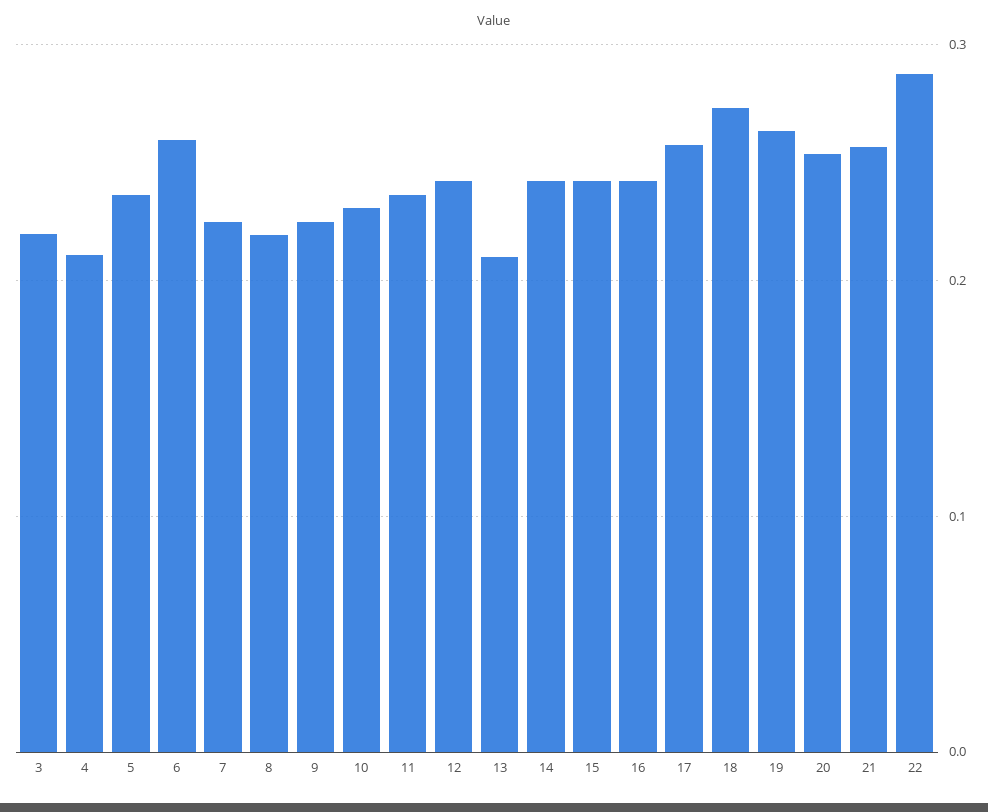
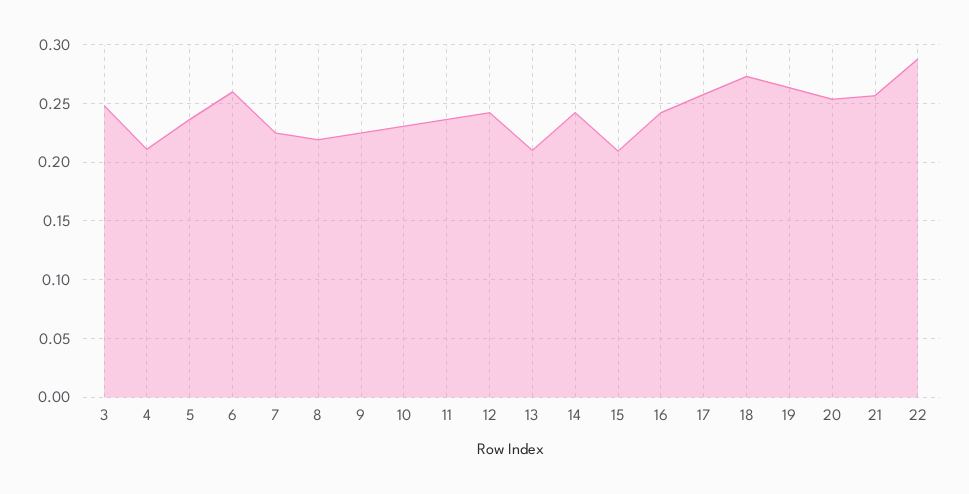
3: 0.22 -> 0.25
15: 0.24 -> 0.21

